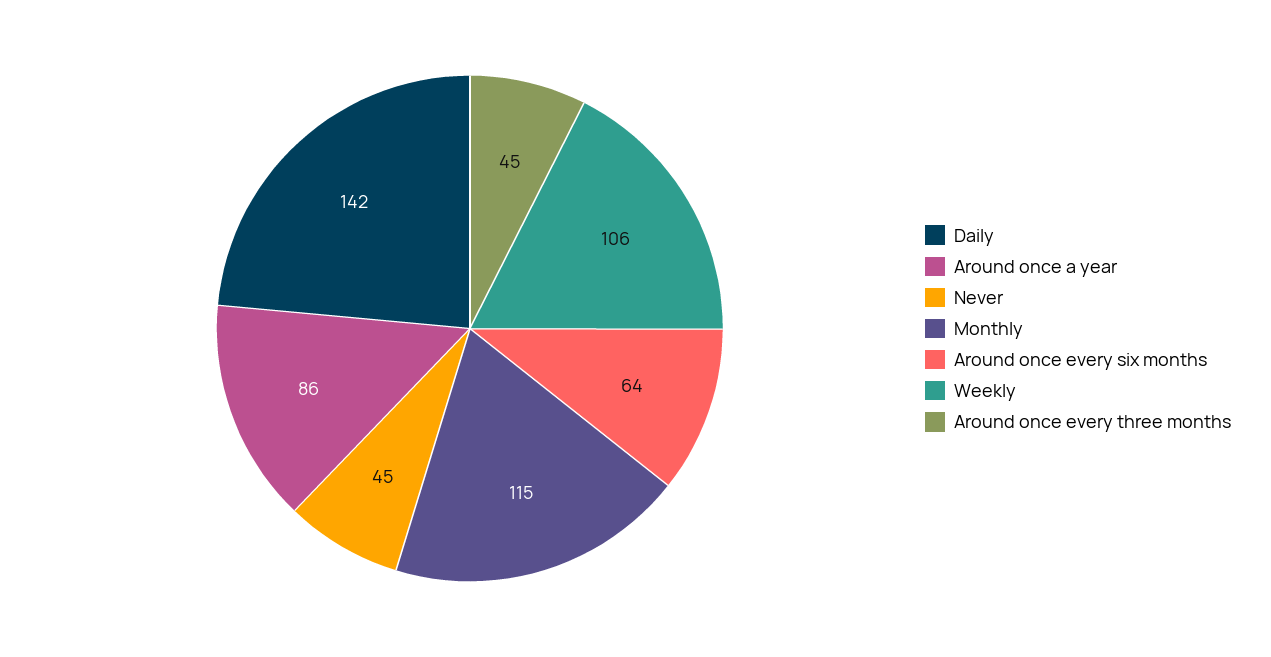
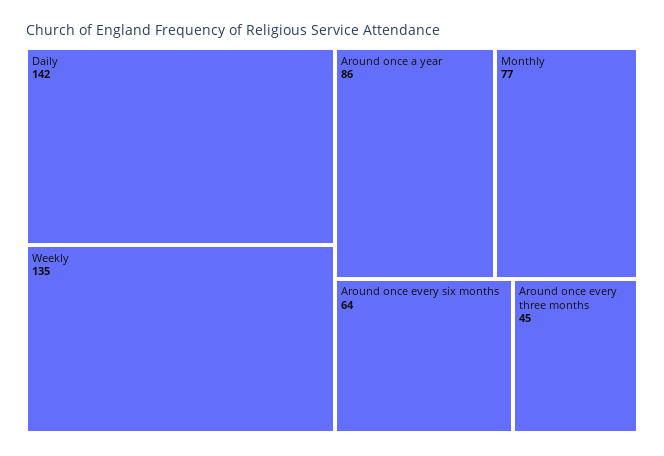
Never: 45 -> none
Monthly: 115 -> 77
Weekly: 106 -> 135

